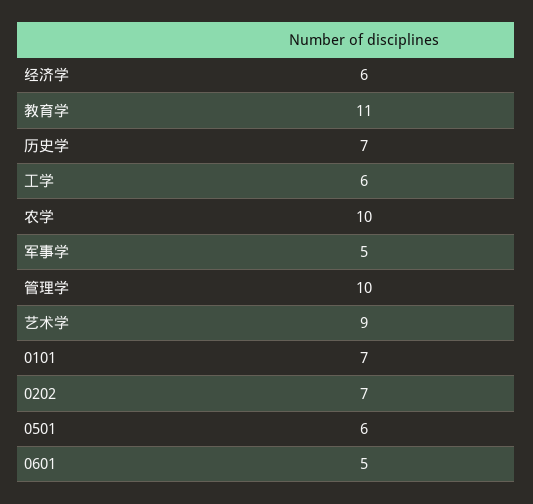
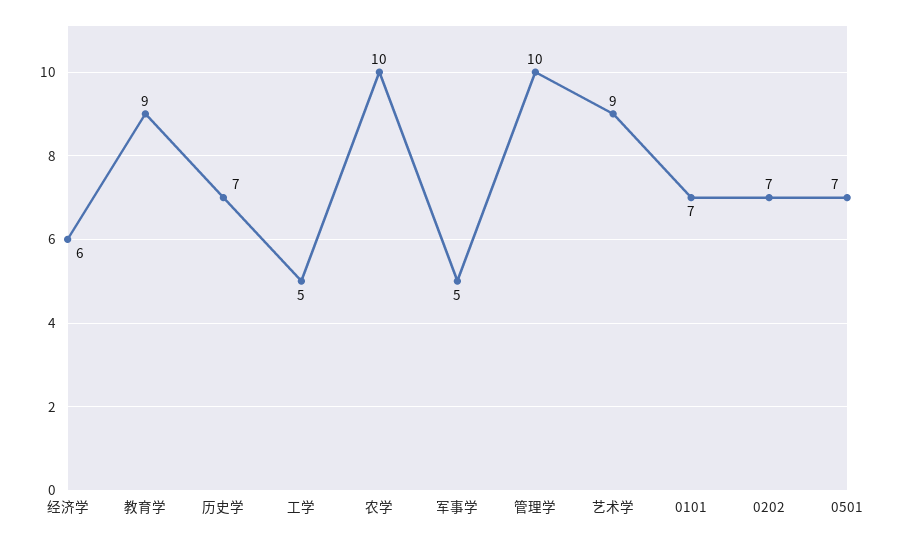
教育学: 11 -> 9
工学: 6 -> 5
0501: 6 -> 7
0601: 5 -> none

